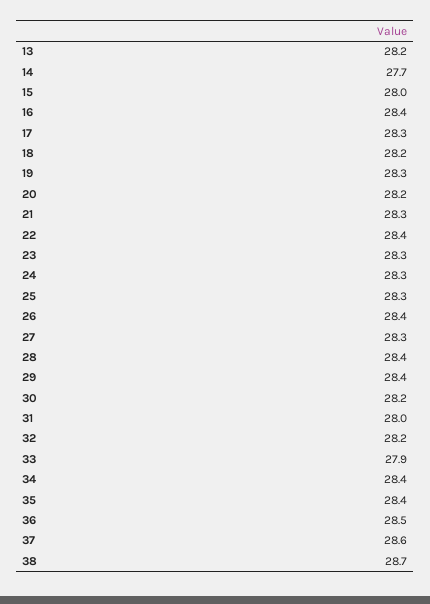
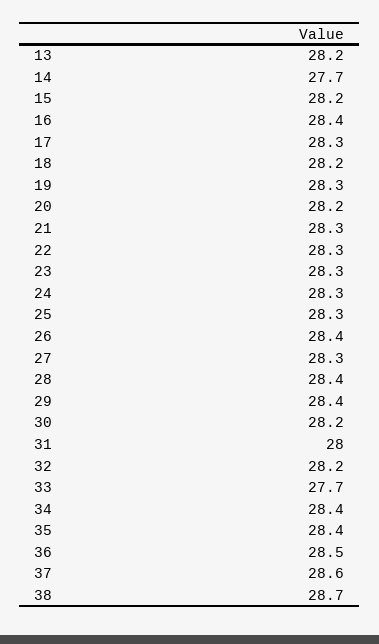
15: 28 -> 28.2
22: 28.4 -> 28.3
33: 27.9 -> 27.7

